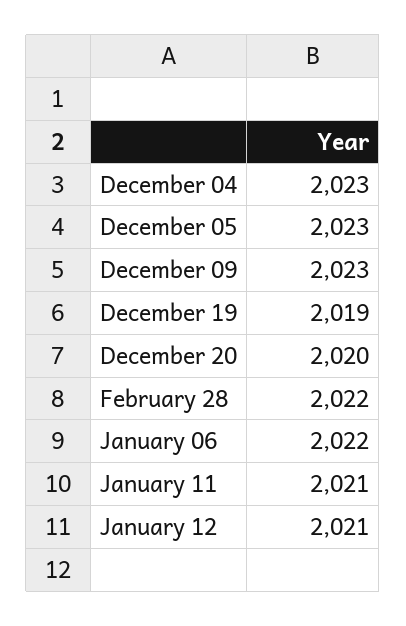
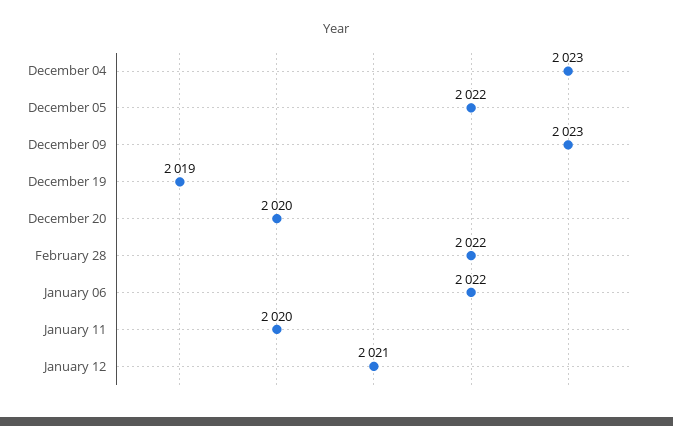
December 05: 2023 -> 2022
January 11: 2021 -> 2020

